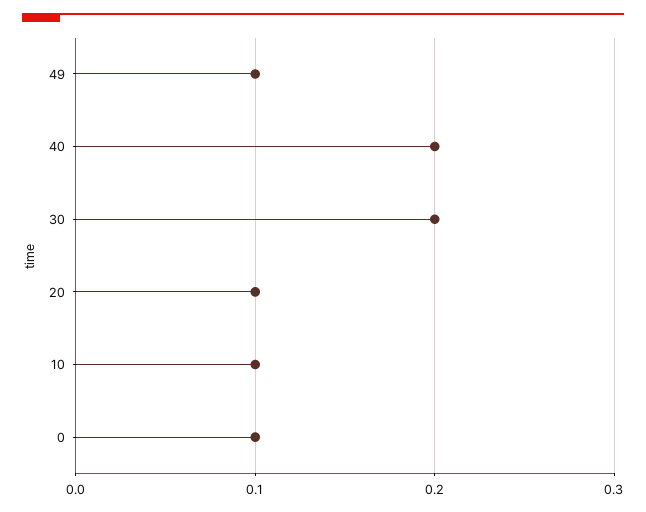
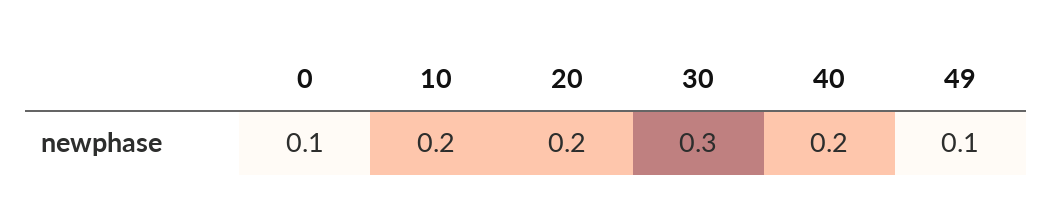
30: 0.2 -> 0.3
20: 0.1 -> 0.2
10: 0.1 -> 0.2

